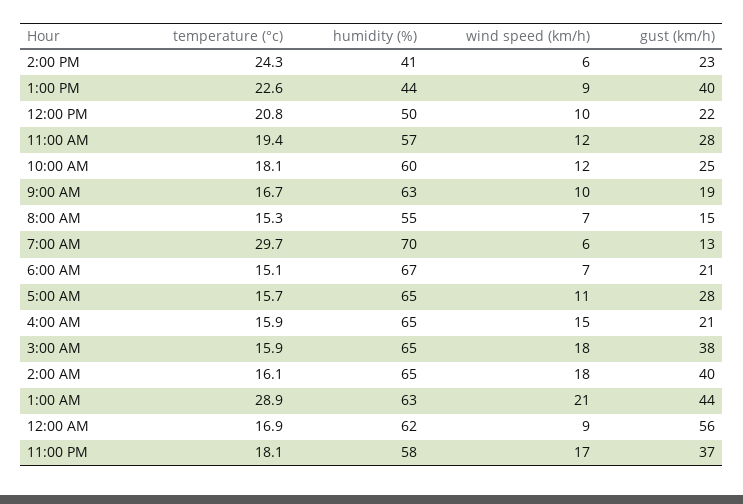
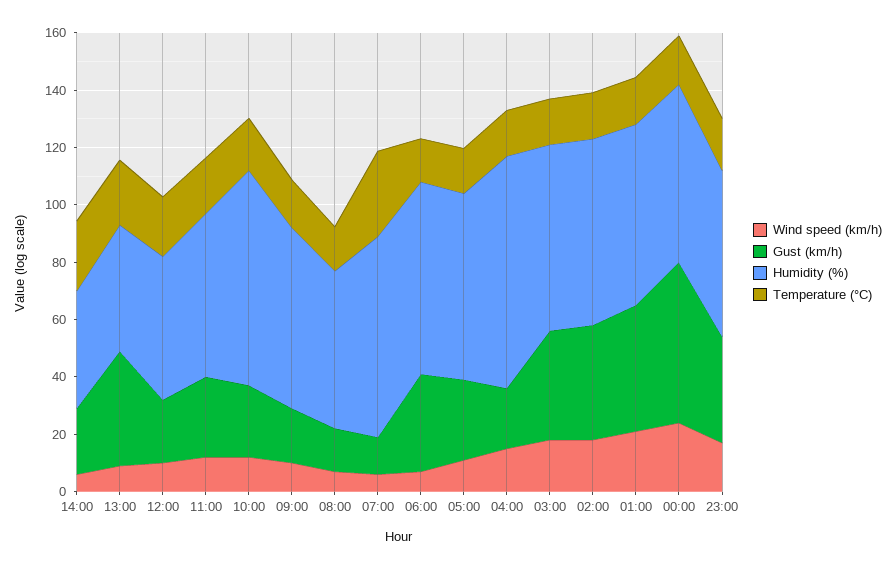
humidity (%), 10:00 AM: 60 -> 75
gust (km/h), 6:00 AM: 21 -> 35
humidity (%), 4:00 AM: 65 -> 80
temperature (°c), 1:00 AM: 28.9 -> 15
wind speed (km/h), 12:00 AM: 9 -> 25

